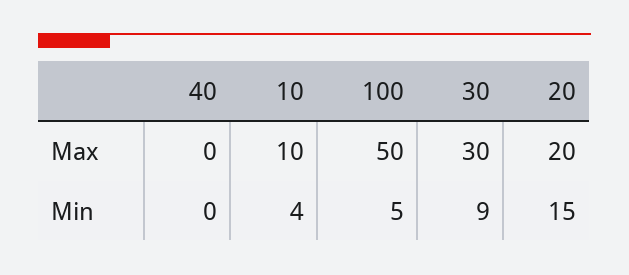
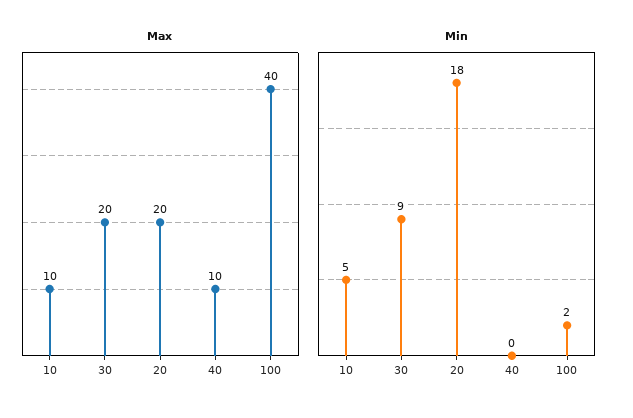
Max, 40: 0 -> 10
Max, 100: 50 -> 40
Max, 30: 30 -> 20
Min, 10: 4 -> 5
Min, 100: 5 -> 2
Min, 20: 15 -> 18

